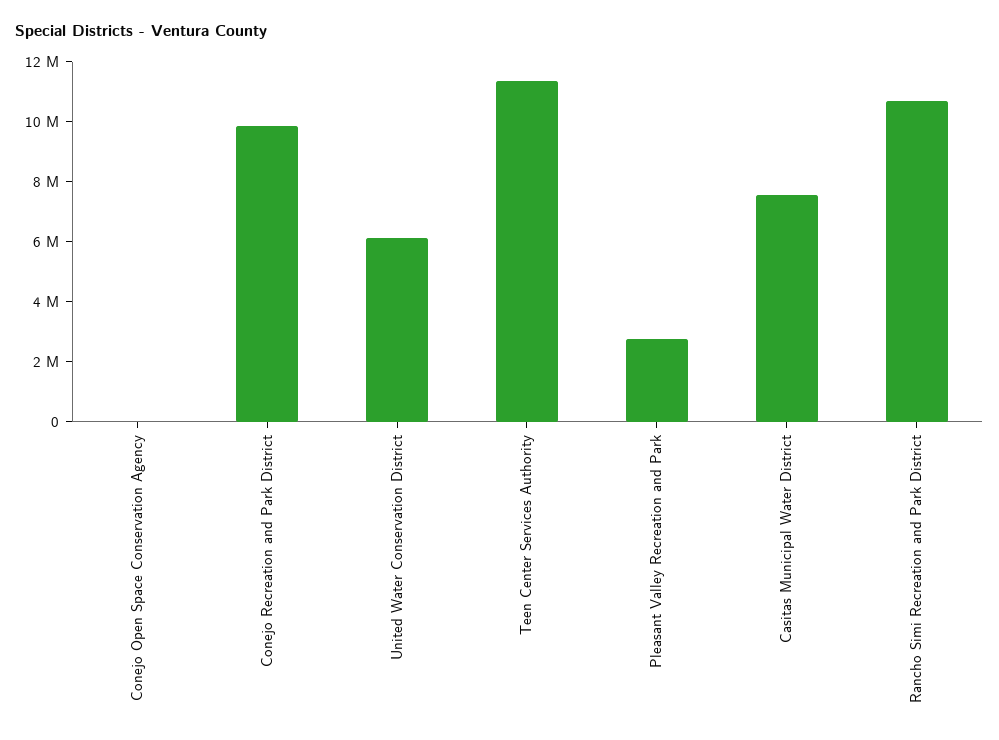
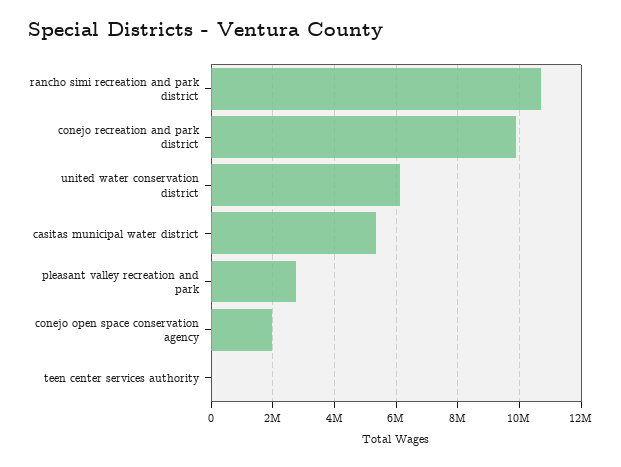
Conejo Open Space Conservation Agency: 0 -> 2000000
Teen Center Services Authority: 11500000 -> 0
Casitas Municipal Water District: 7500000 -> 5400000

